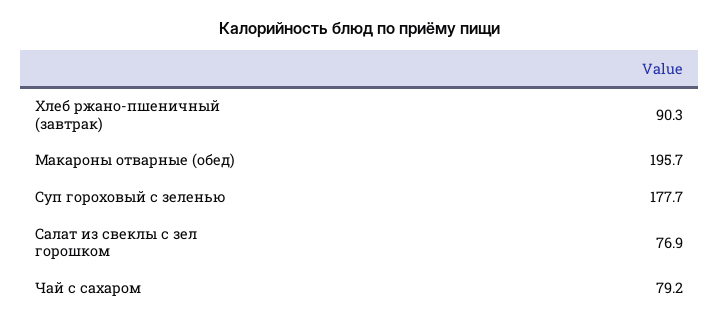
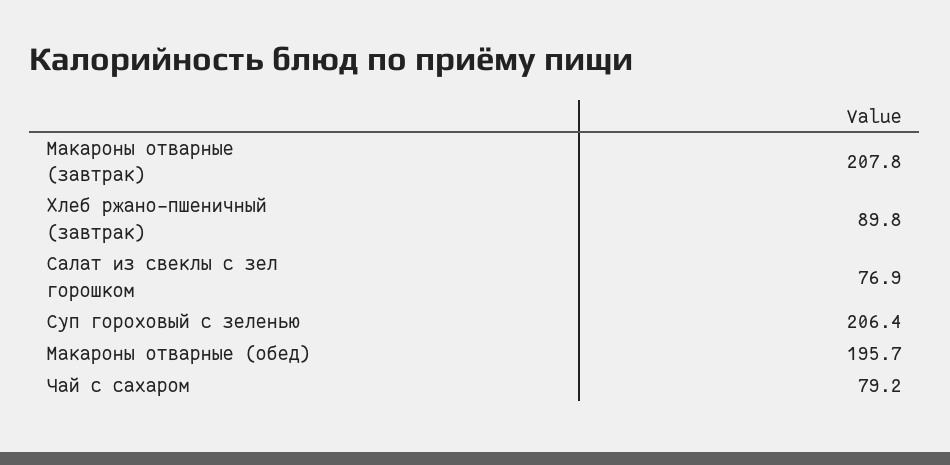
Хлеб ржано-пшеничный (завтрак): 90.3 -> 89.8
Суп гороховый с зеленью: 177.7 -> 206.4
Макароны отварные (завтрак): none -> 207.8

